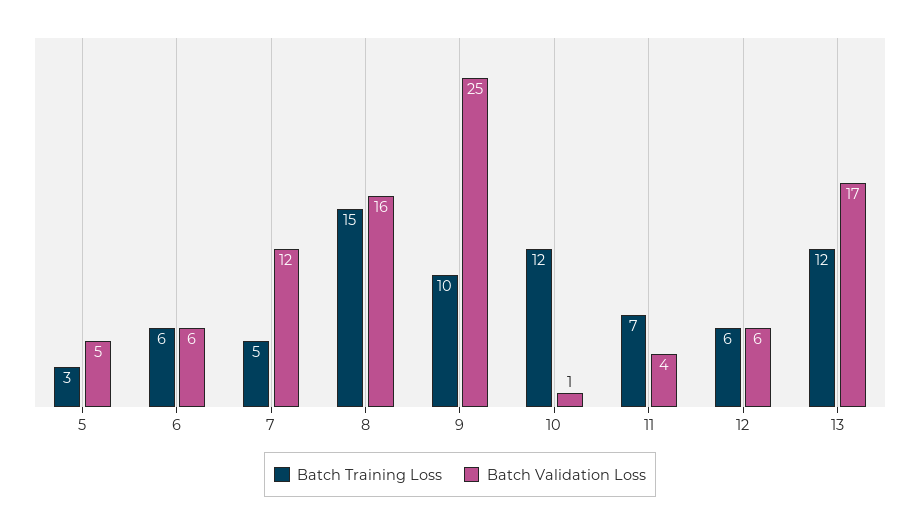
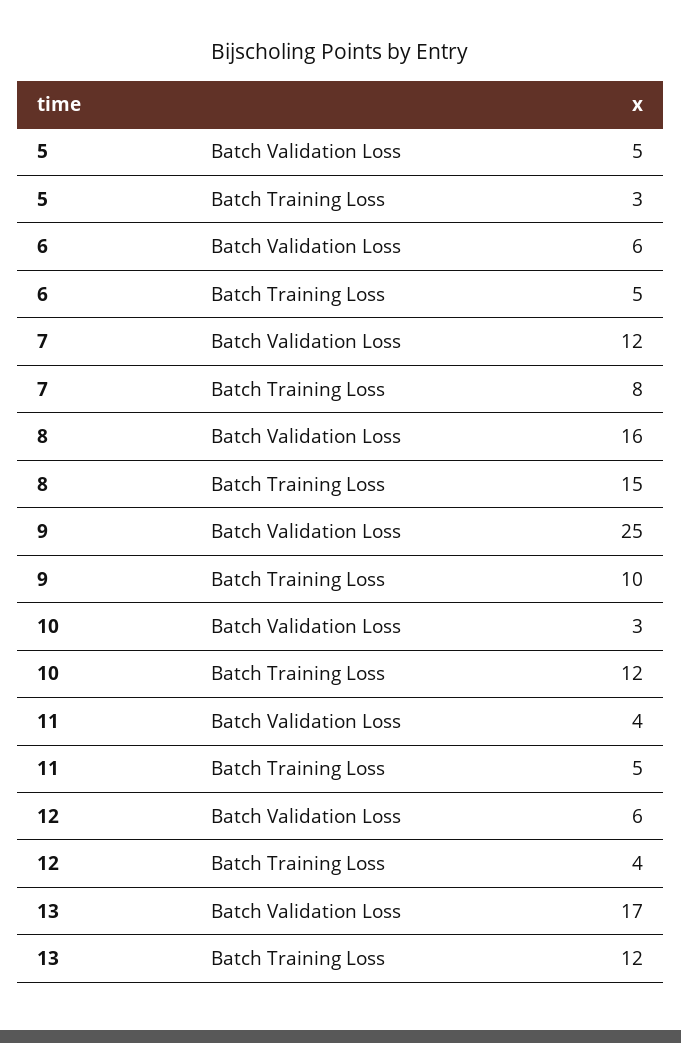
Batch Training Loss, 6: 6 -> 5
Batch Training Loss, 7: 5 -> 8
Batch Validation Loss, 10: 1 -> 3
Batch Training Loss, 11: 7 -> 5
Batch Training Loss, 12: 6 -> 4

